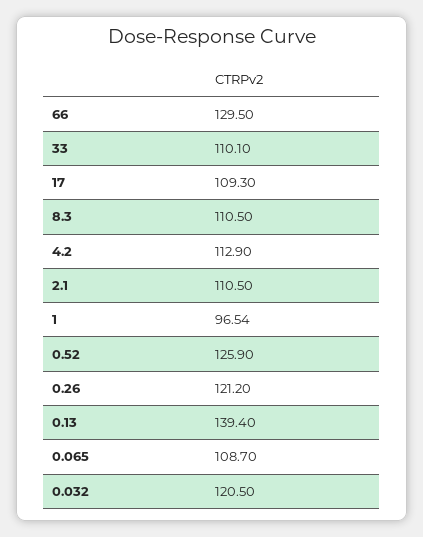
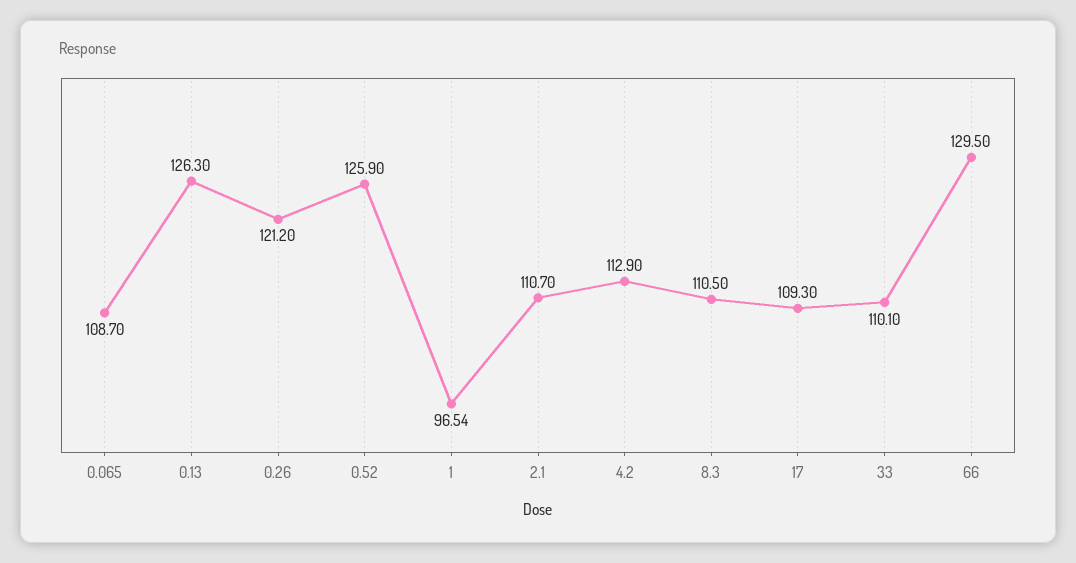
2.1: 110.5 -> 110.7
0.13: 139.4 -> 126.3
0.032: 120.5 -> none

